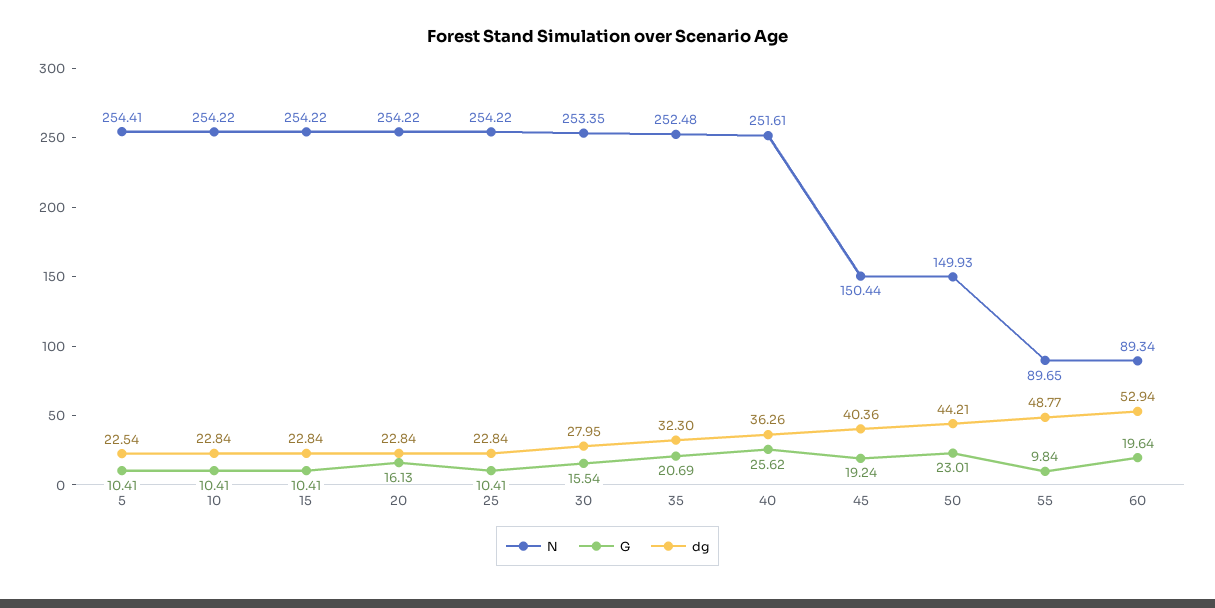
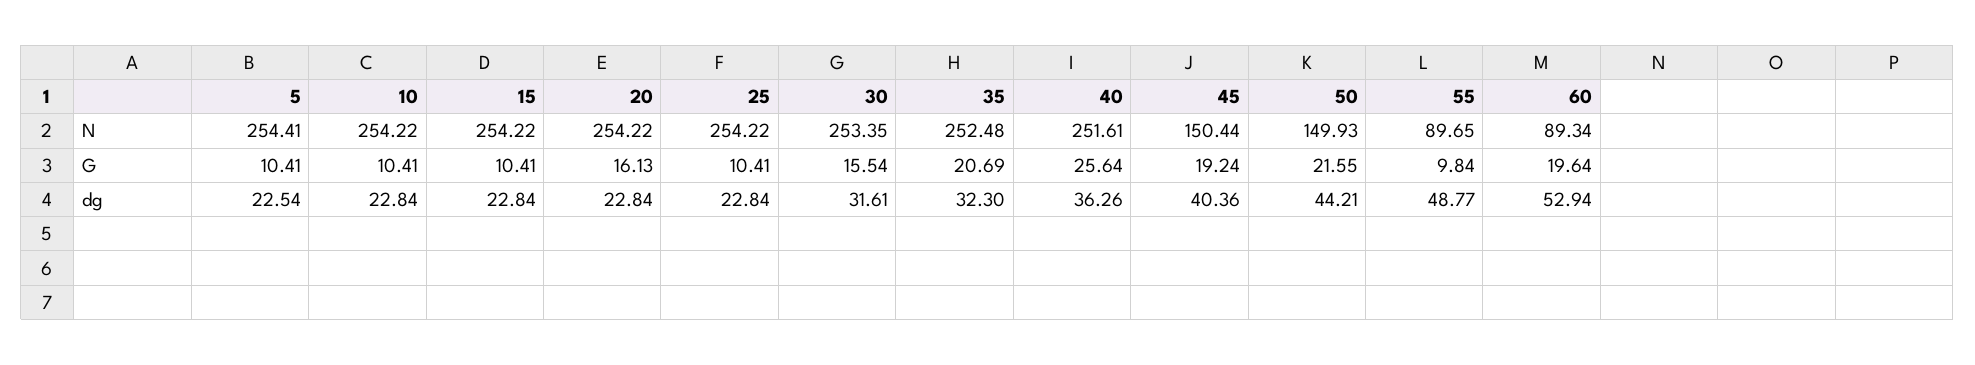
dg, 30: 27.95 -> 31.61
G, 40: 25.62 -> 25.64
G, 50: 23.01 -> 21.55

